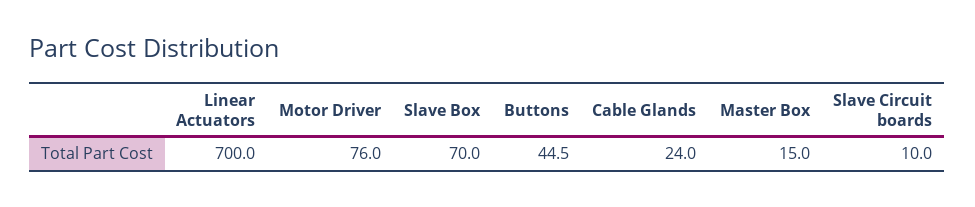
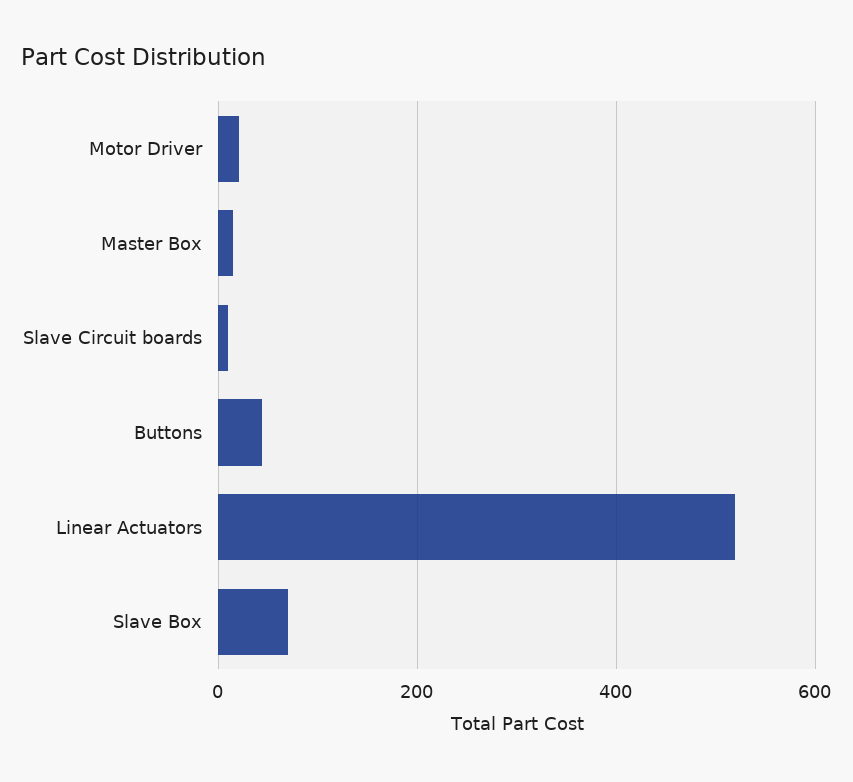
Linear Actuators: 700 -> 520
Motor Driver: 76 -> 20
Cable Glands: 24 -> none

